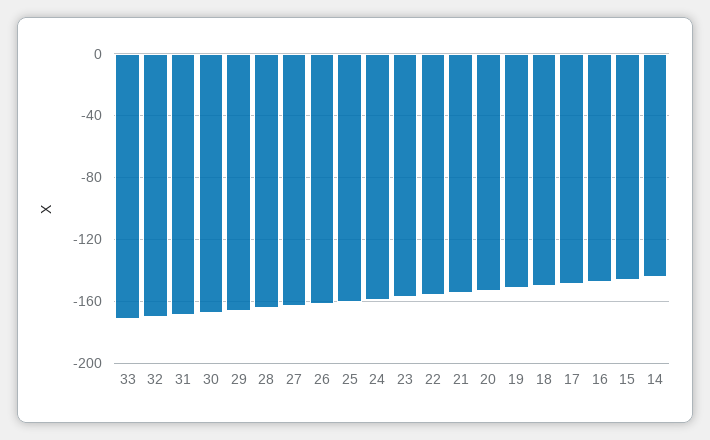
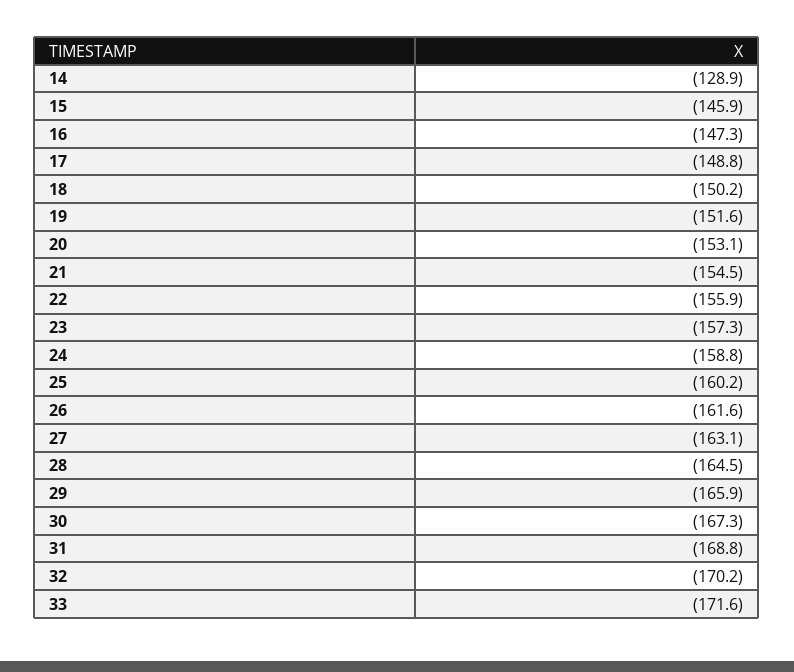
14: -145 -> -128.9

